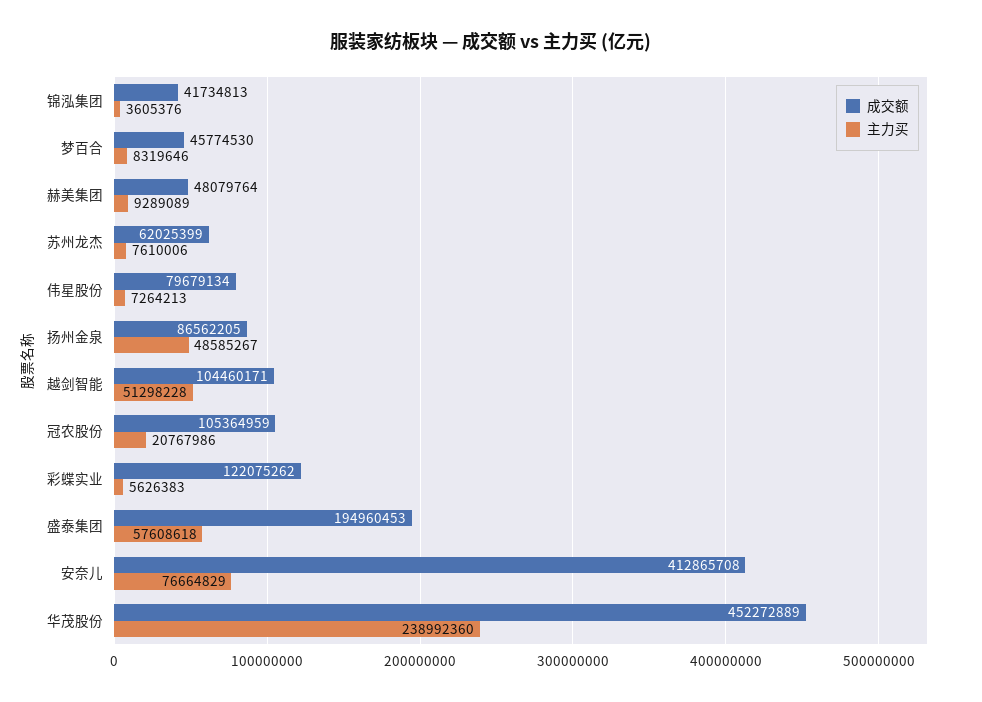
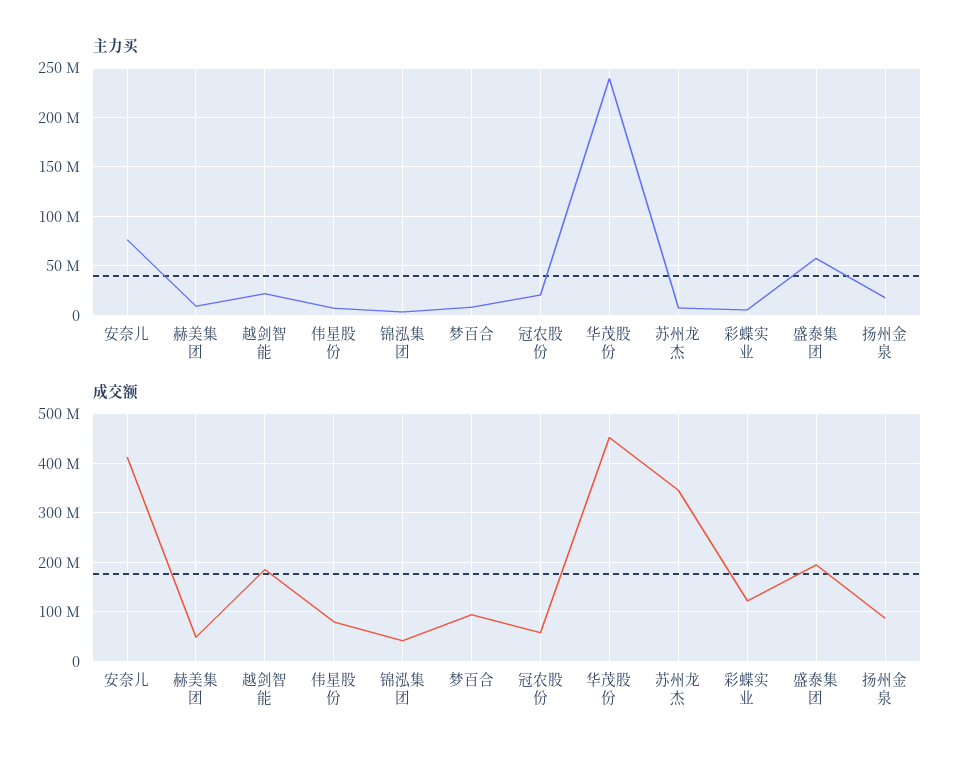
成交额, 梦百合: 45774530 -> 100000000
成交额, 苏州龙杰: 62025399 -> 340000000
主力买, 扬州金泉: 48585267 -> 20000000
成交额, 越剑智能: 104460171 -> 180000000
主力买, 越剑智能: 51298228 -> 20000000
成交额, 冠农股份: 105364959 -> 60000000

